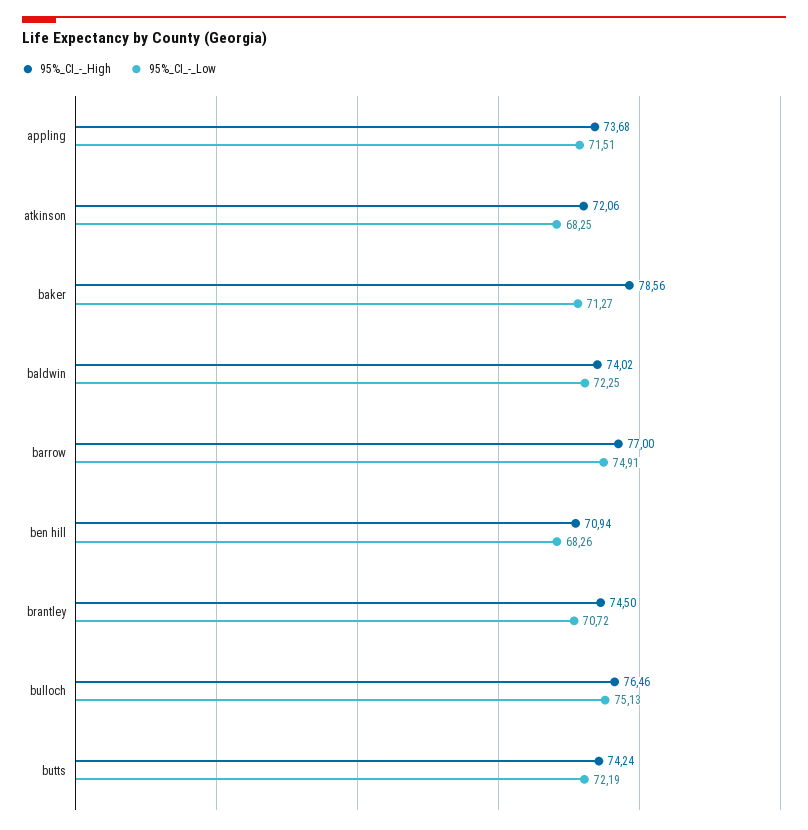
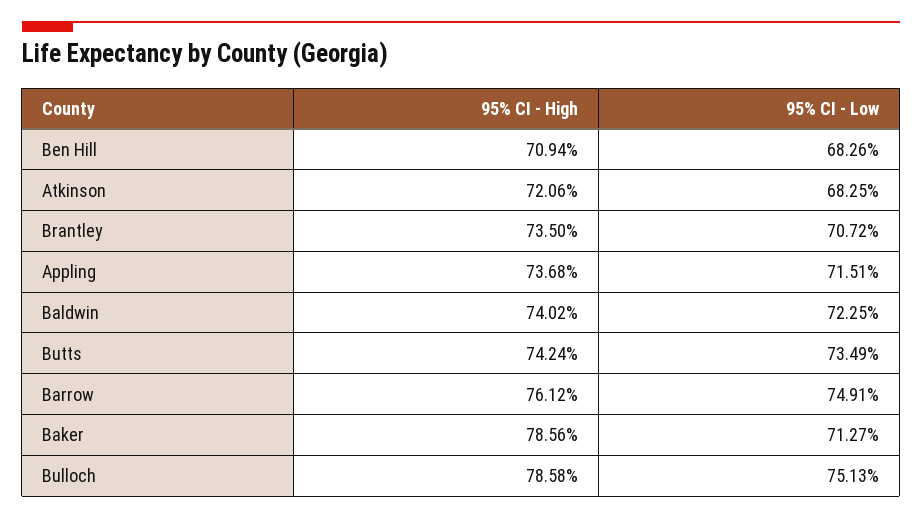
95%_CI_-_High, barrow: 77 -> 76.12
95%_CI_-_High, brantley: 74.5 -> 73.5
95%_CI_-_High, bulloch: 76.46 -> 78.58
95%_CI_-_Low, butts: 72.19 -> 73.49

